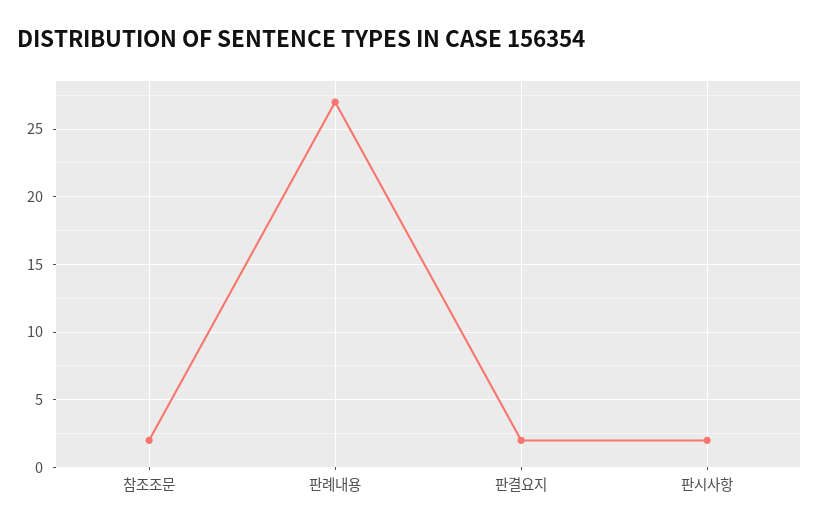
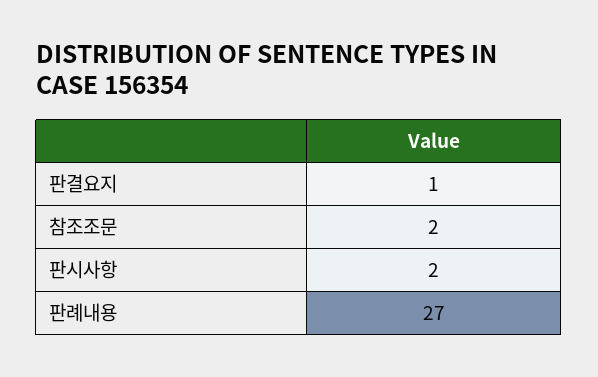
판결요지: 2 -> 1

